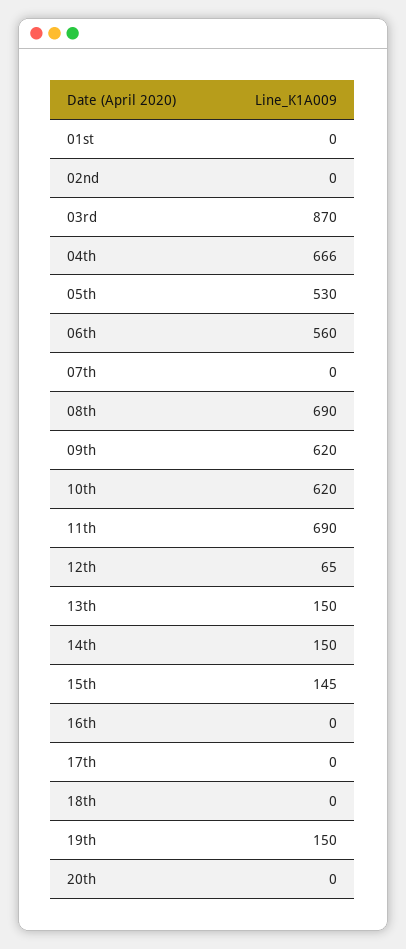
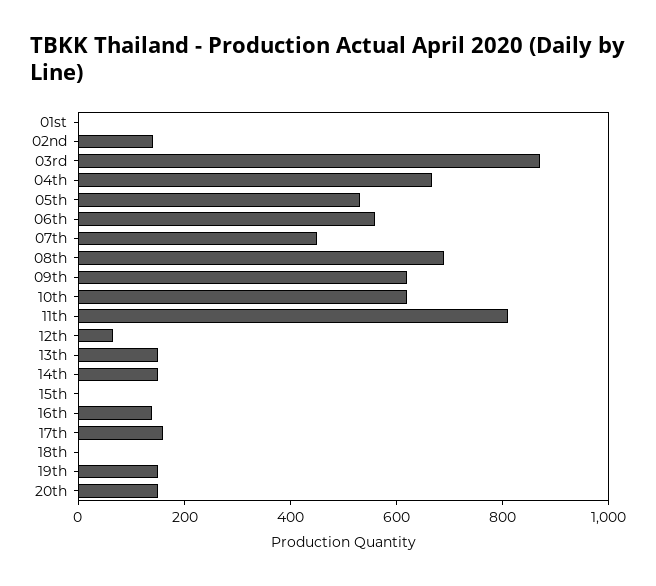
02nd: 0 -> 150
07th: 0 -> 450
11th: 690 -> 800
15th: 145 -> 0
16th: 0 -> 150
17th: 0 -> 150
20th: 0 -> 150

